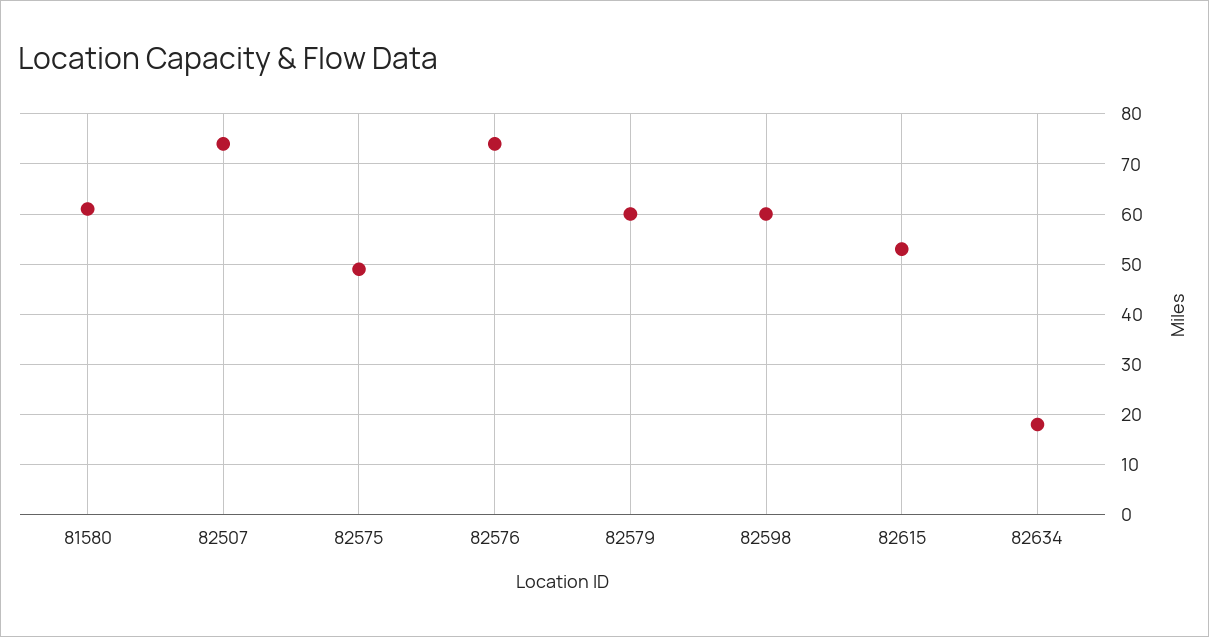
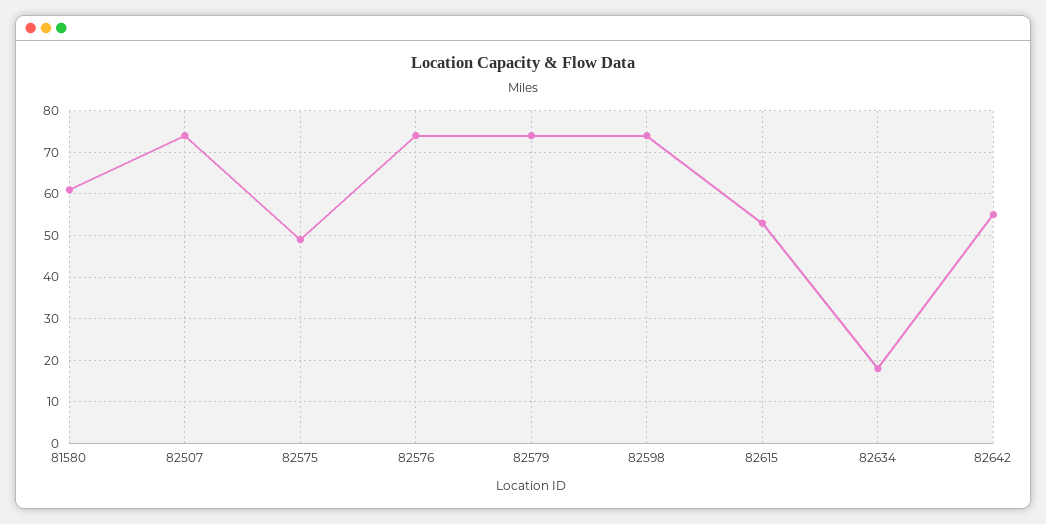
82579: 60 -> 75
82598: 60 -> 75
82642: none -> 55

